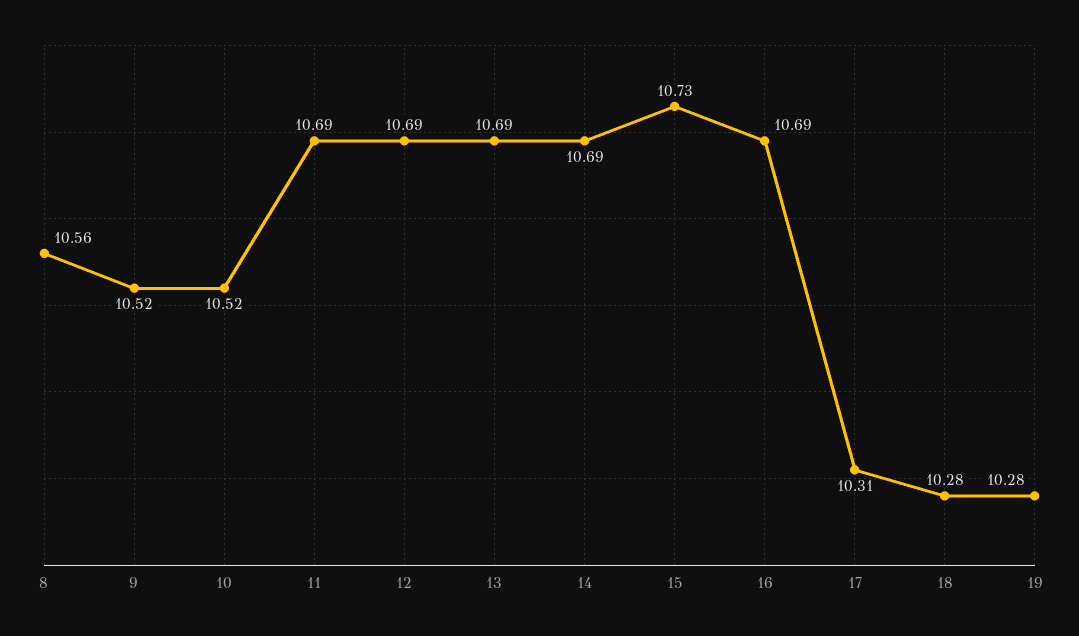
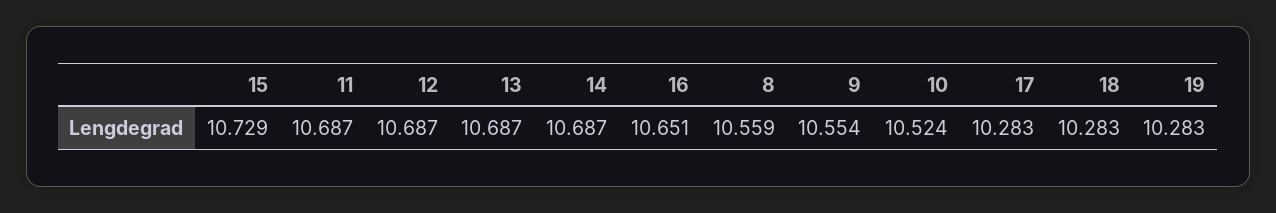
9: 10.52 -> 10.554
16: 10.69 -> 10.651
17: 10.31 -> 10.283

